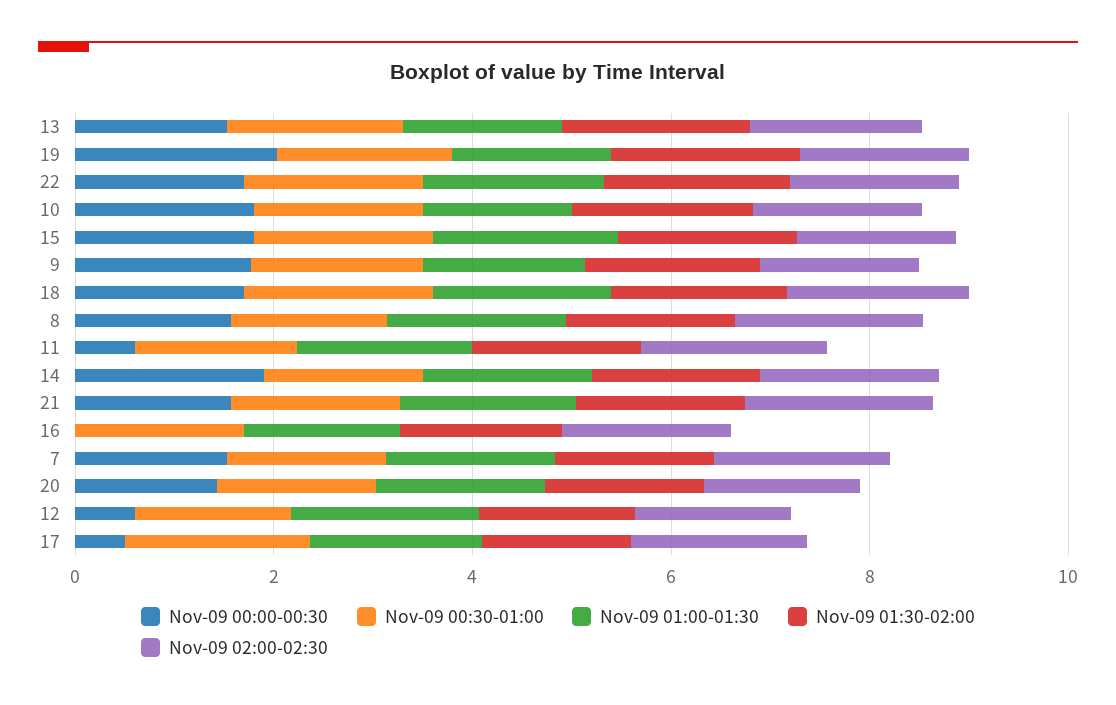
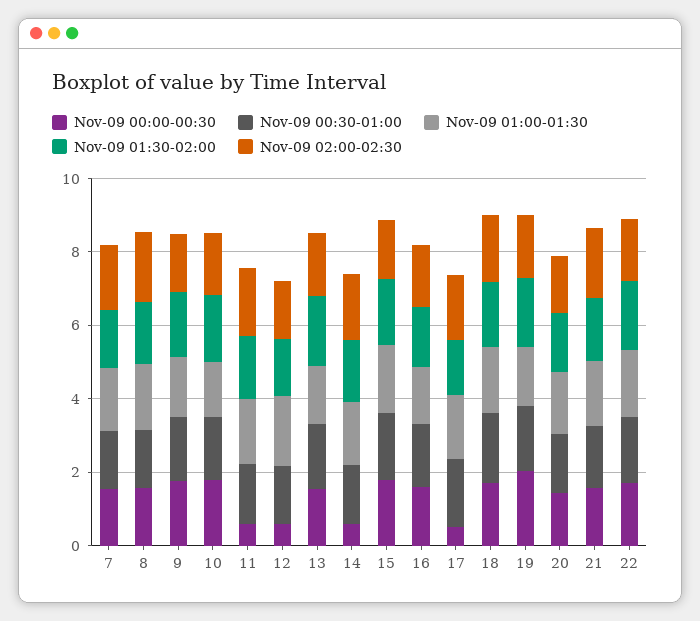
Nov-09 00:00-00:30, 14: 2 -> 0.5
Nov-09 00:00-00:30, 16: 0 -> 1.5

